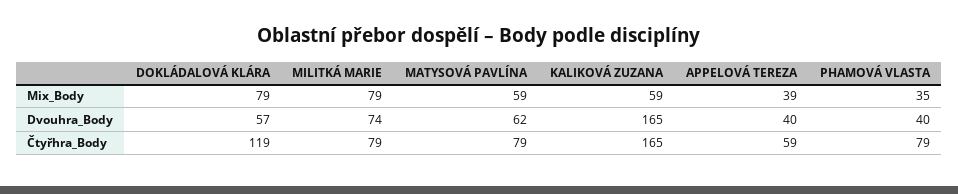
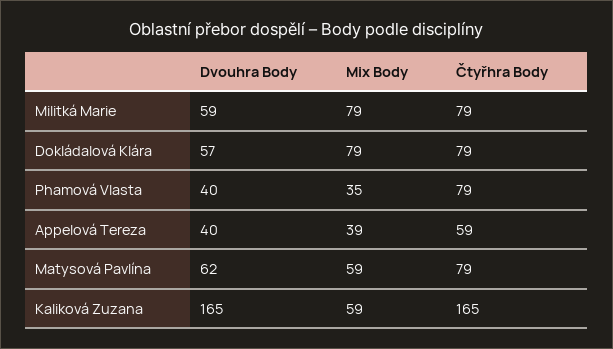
MILITKÁ MARIE, Dvouhra_Body: 74 -> 59
DOKLÁDALOVÁ KLÁRA, Čtyřhra_Body: 119 -> 79

